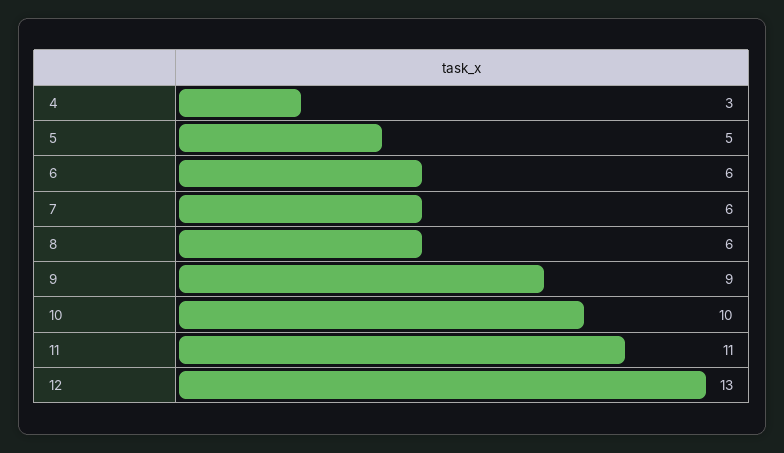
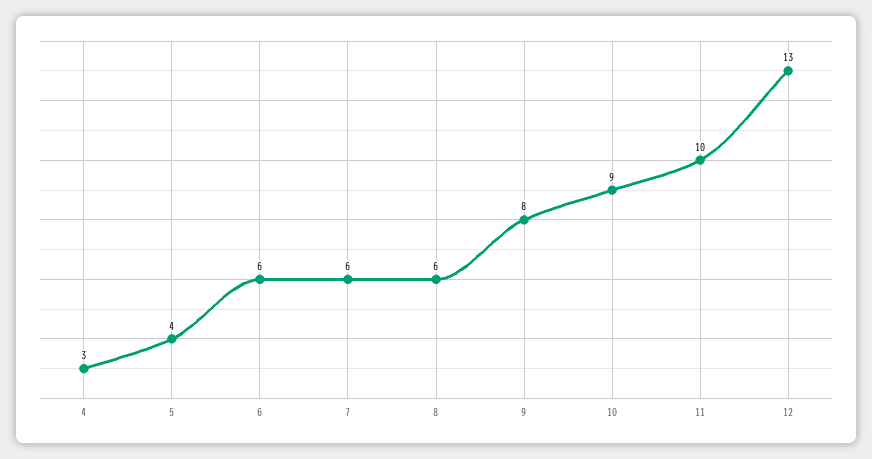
5: 5 -> 4
9: 9 -> 8
10: 10 -> 9
11: 11 -> 10

